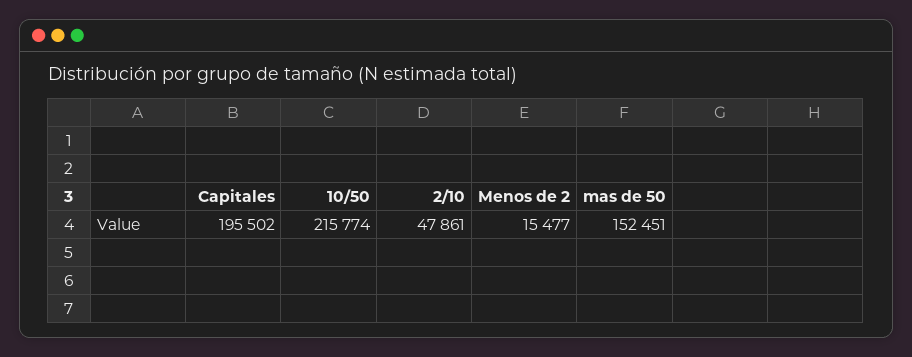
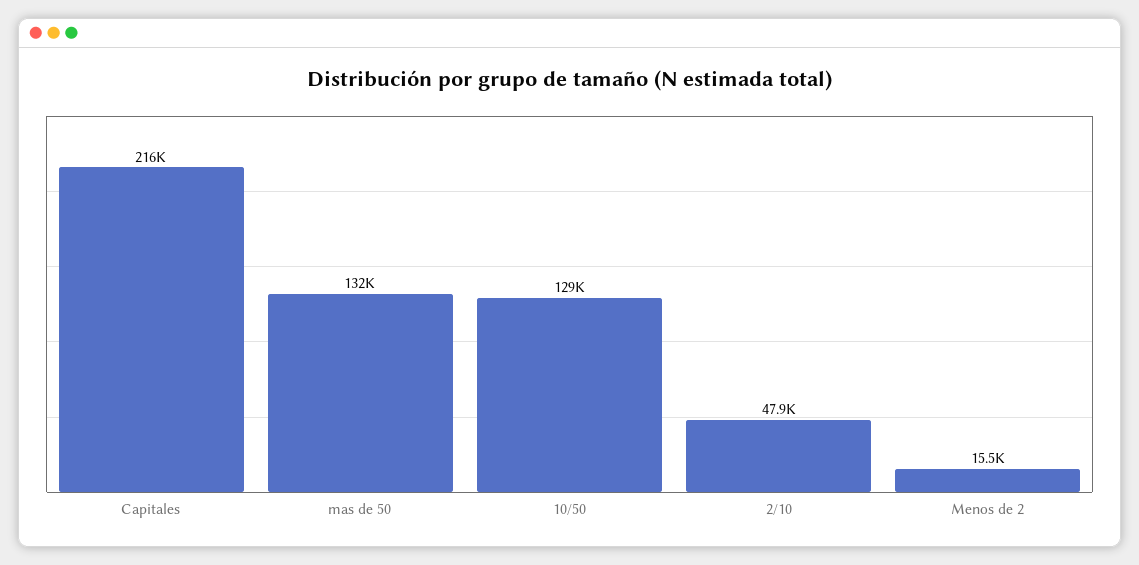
Capitales: 195502 -> 216000
10/50: 215774 -> 129000
mas de 50: 152451 -> 132000

